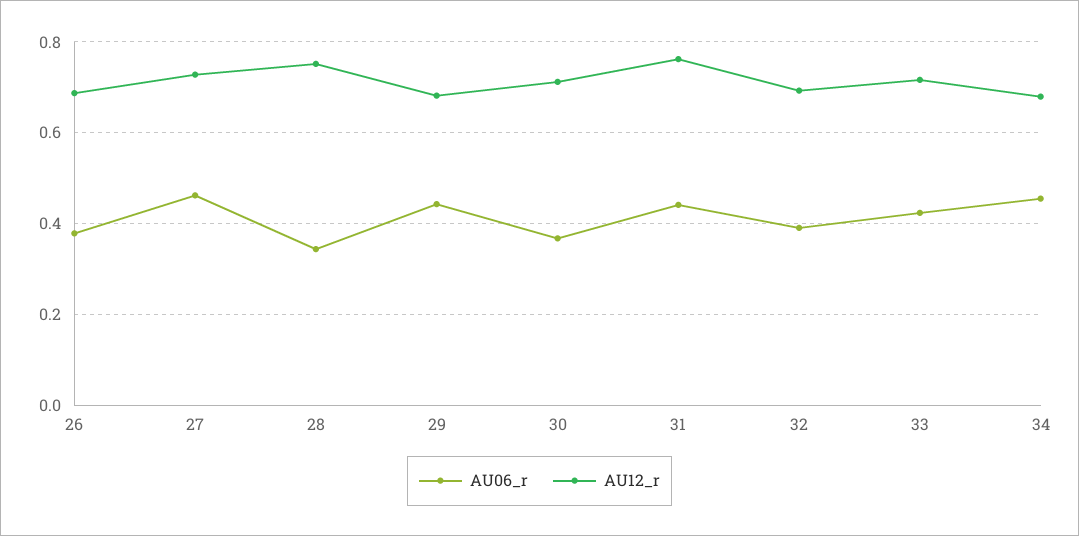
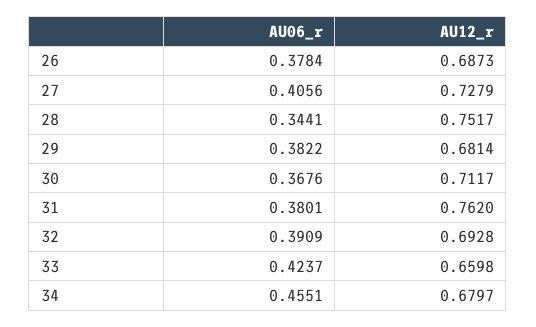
AU06_r, 27: 0.46 -> 0.4056
AU06_r, 29: 0.44 -> 0.3822
AU06_r, 31: 0.44 -> 0.3801
AU12_r, 33: 0.72 -> 0.6598

